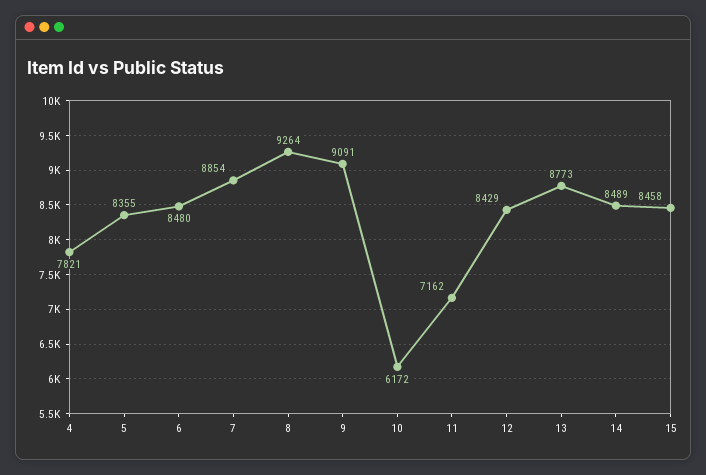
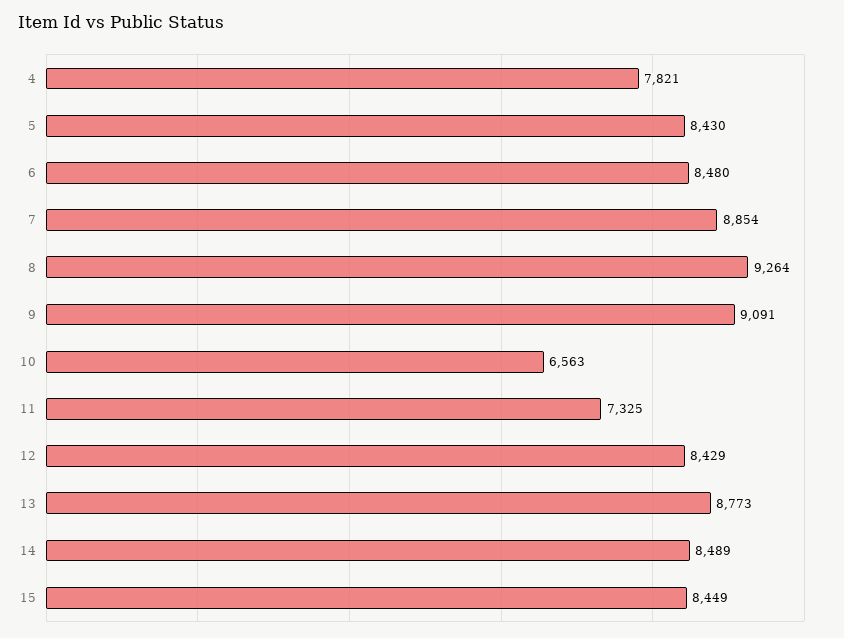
5: 8355 -> 8430
10: 6172 -> 6563
11: 7162 -> 7325
15: 8458 -> 8449

